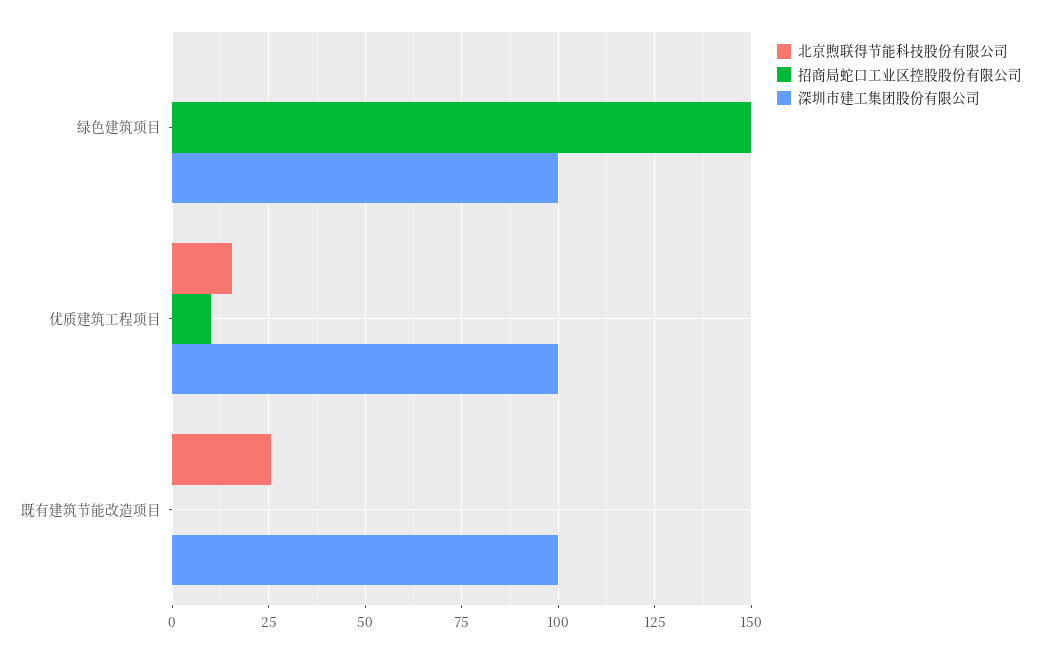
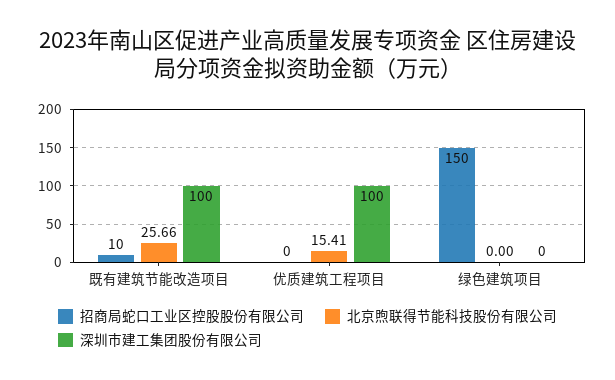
深圳市建工集团股份有限公司, 绿色建筑项目: 100 -> 0
招商局蛇口工业区控股股份有限公司, 优质建筑工程项目: 10 -> 0
招商局蛇口工业区控股股份有限公司, 既有建筑节能改造项目: 0 -> 10

